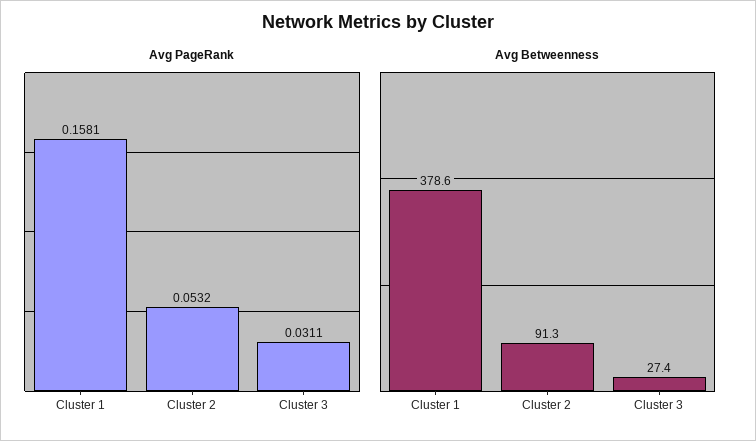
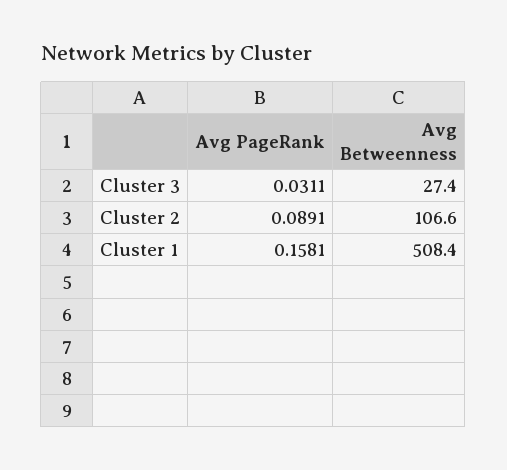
Avg PageRank, Cluster 2: 0.0532 -> 0.0891
Avg Betweenness, Cluster 1: 378.6 -> 508.4
Avg Betweenness, Cluster 2: 91.3 -> 106.6

